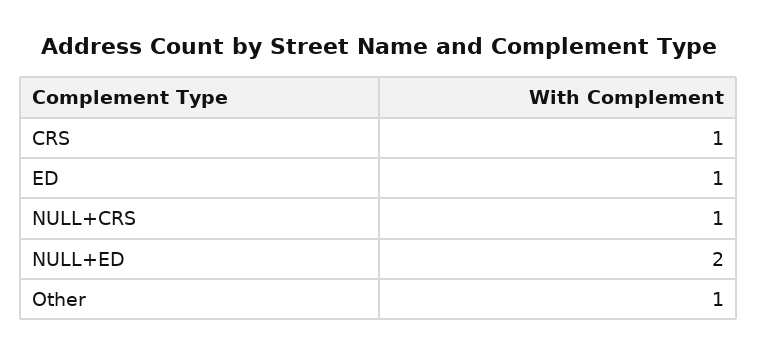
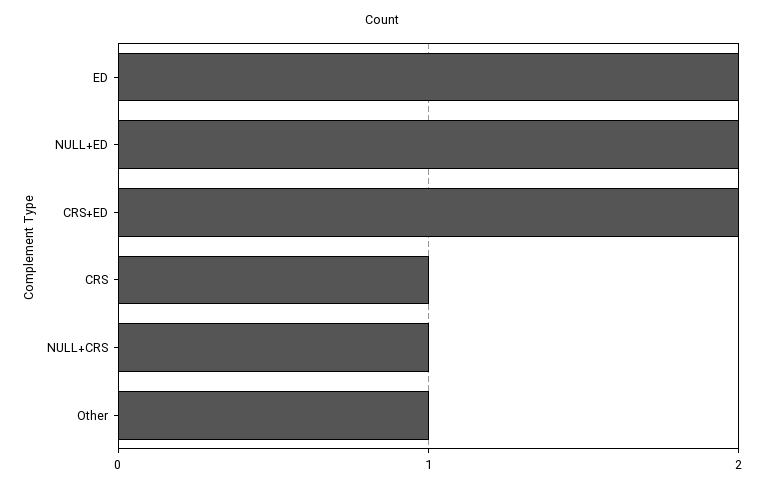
ED: 1 -> 2
CRS+ED: none -> 2

